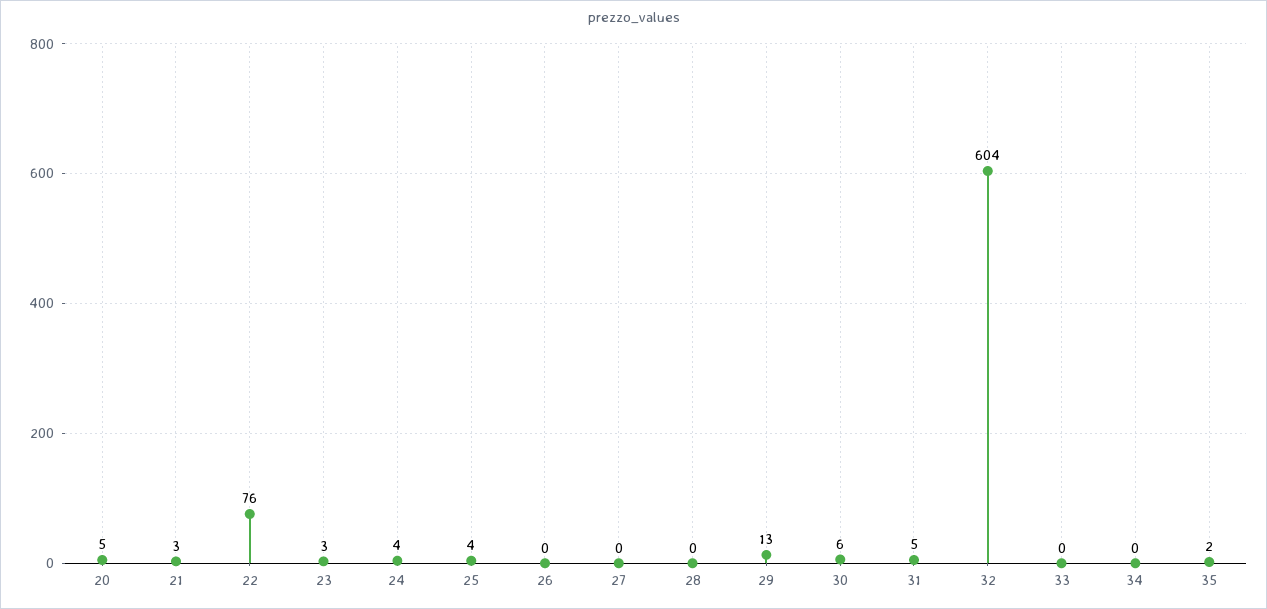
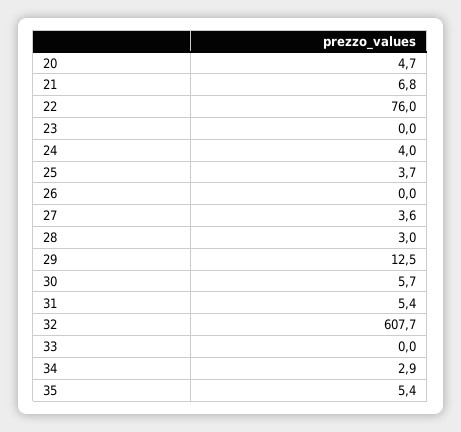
21: 3 -> 6.8
23: 3 -> 0
27: 0 -> 3.6
28: 0 -> 3
32: 604 -> 607.7
34: 0 -> 2.9
35: 2 -> 5.4

